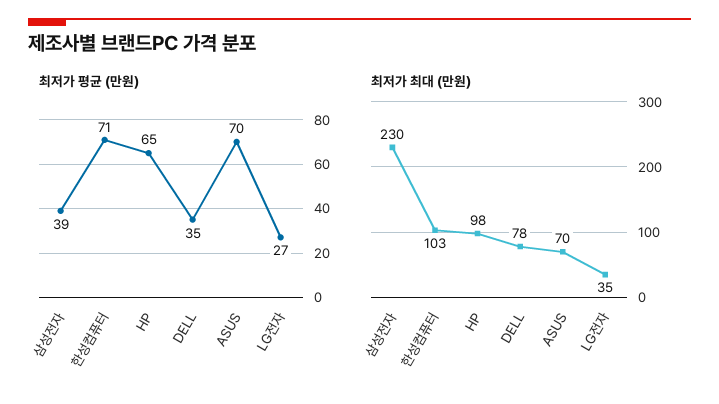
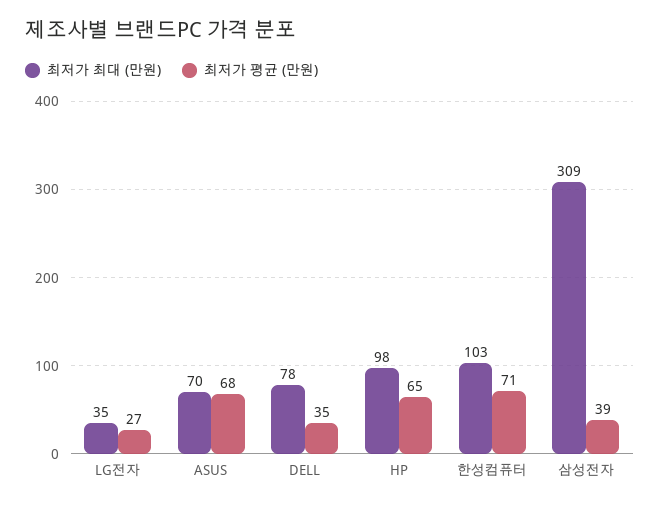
최저가 평균 (만원), ASUS: 70 -> 68
최저가 최대 (만원), 삼성전자: 230 -> 309

